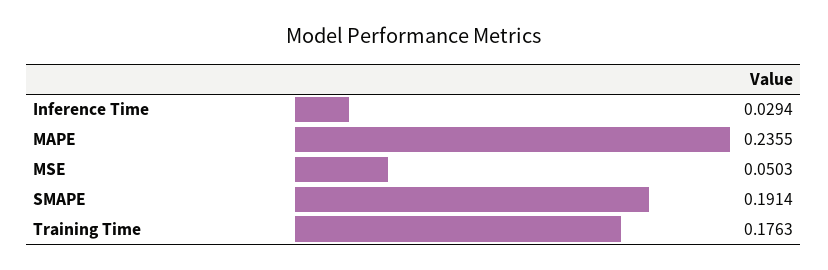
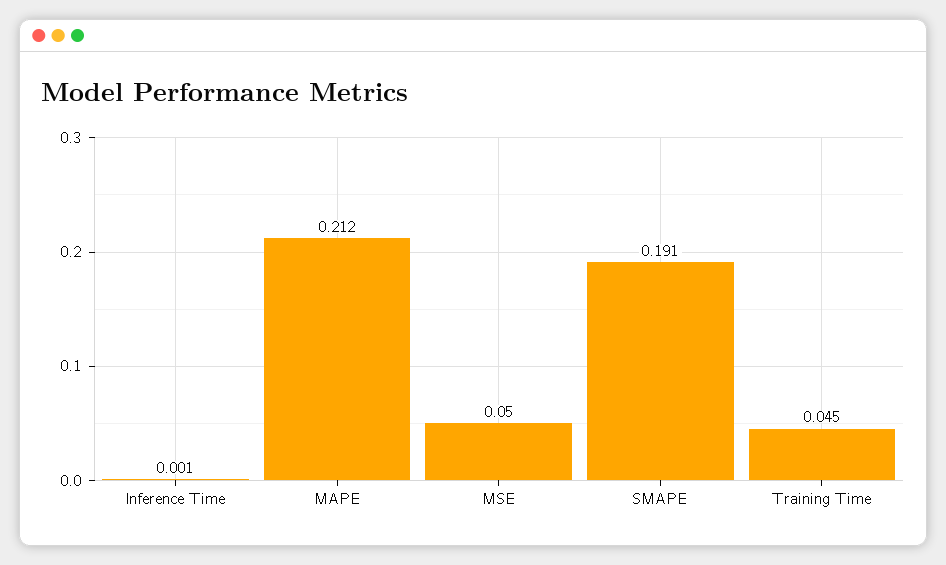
Inference Time: 0.0294 -> 0.001
MAPE: 0.2355 -> 0.212
Training Time: 0.1763 -> 0.045

